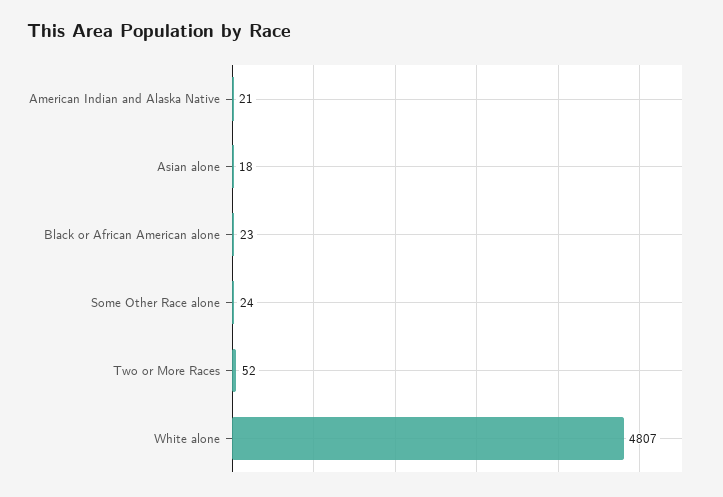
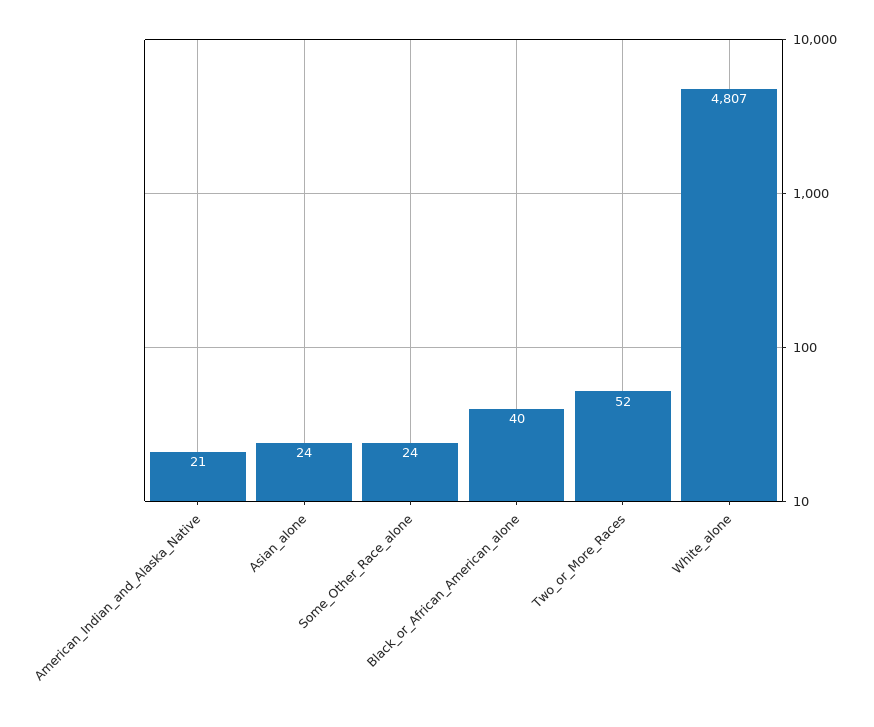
Asian alone: 18 -> 24
Black or African American alone: 23 -> 40

